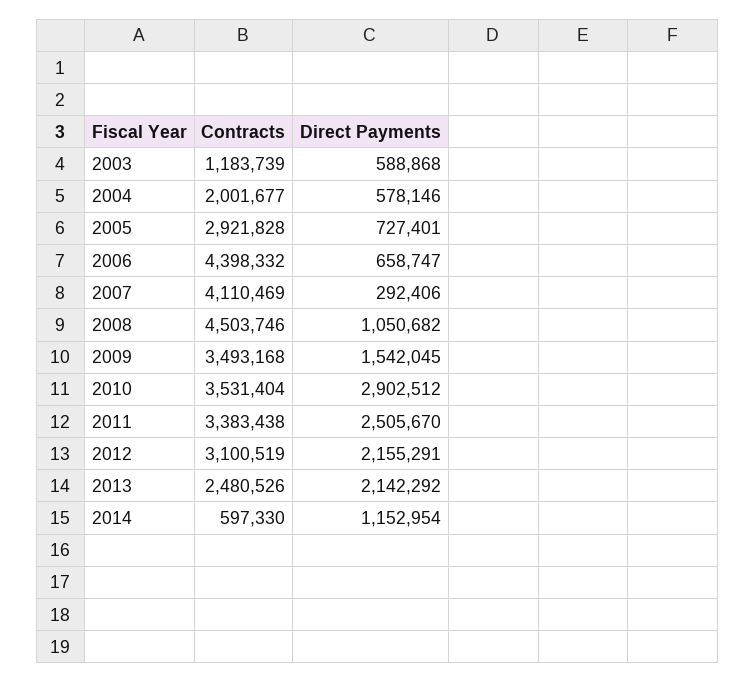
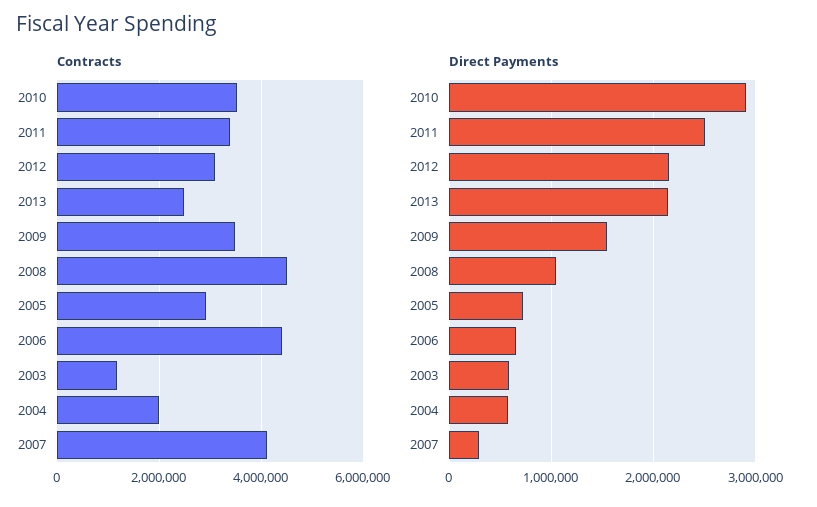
Contracts, 2014: 597330 -> none
Direct Payments, 2014: 1152954 -> none

